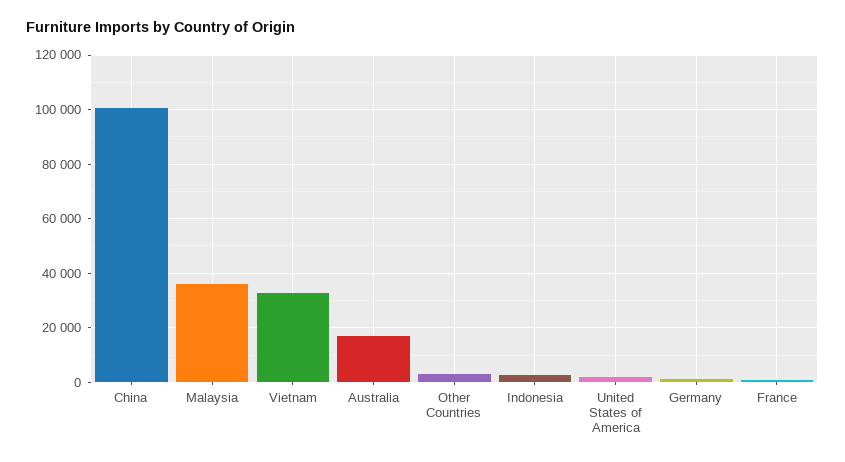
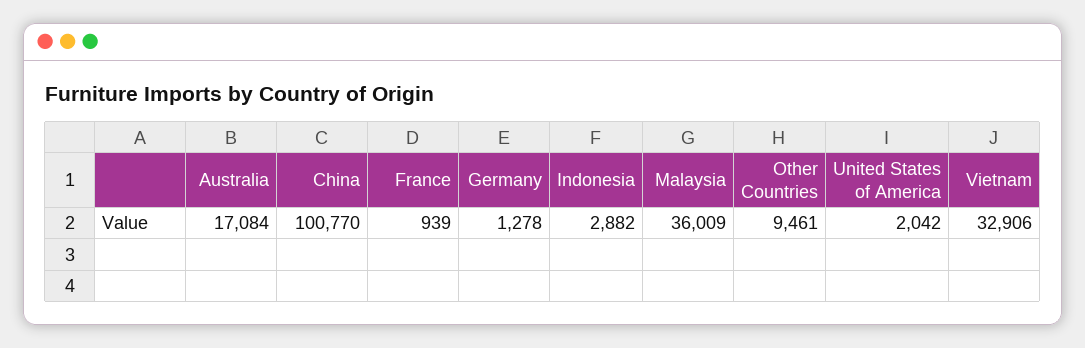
Other Countries: 2500 -> 9461

